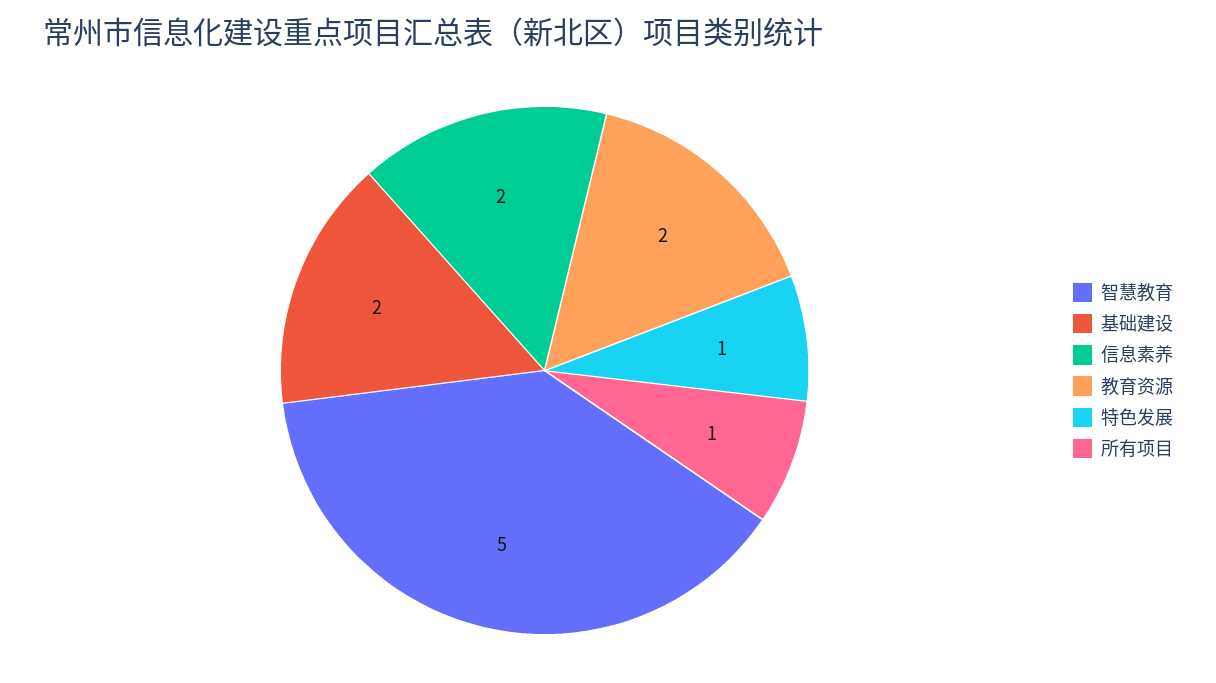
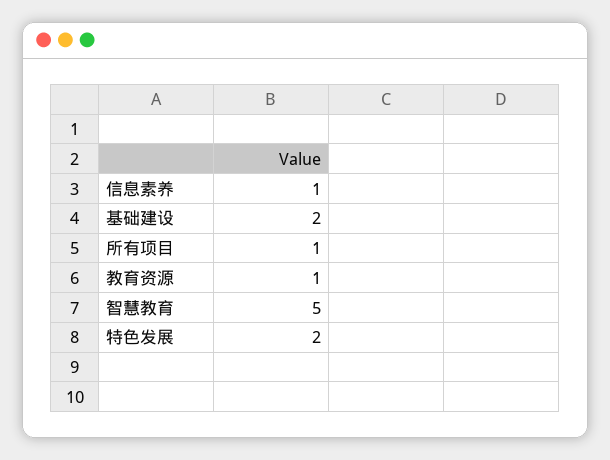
信息素养: 2 -> 1
教育资源: 2 -> 1
特色发展: 1 -> 2

